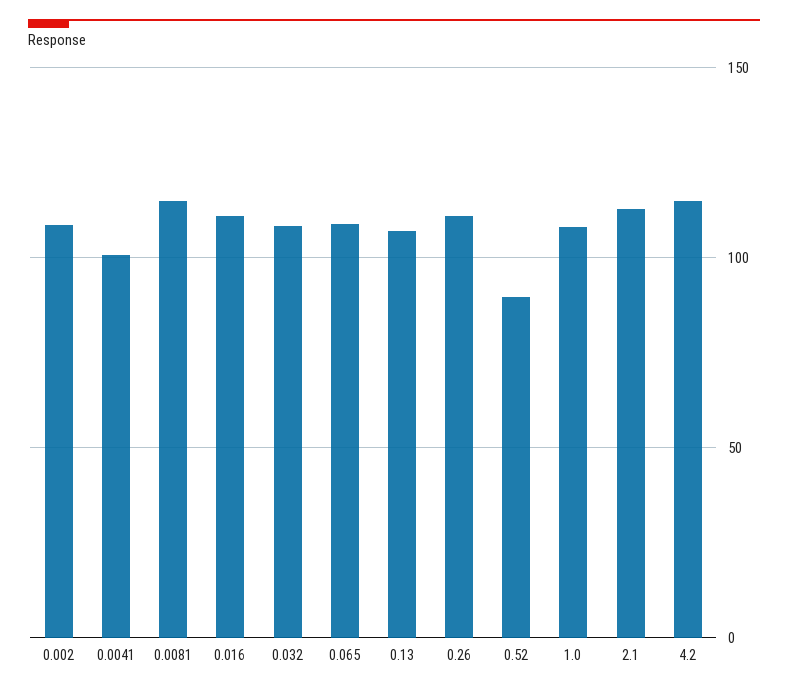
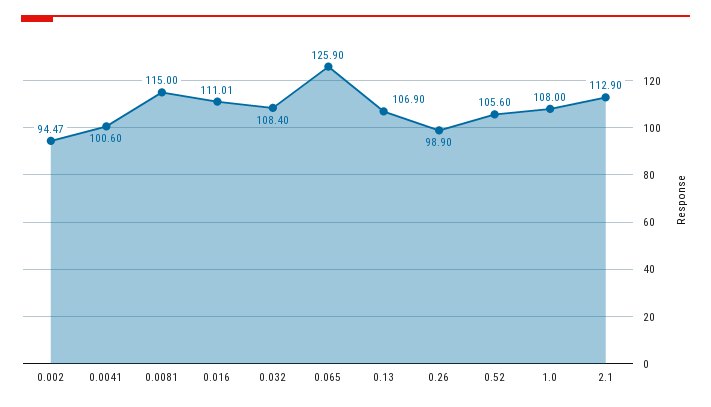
0.002: 110 -> 94.47
0.065: 110 -> 125.9
0.26: 110 -> 98.9
0.52: 90 -> 105.6
4.2: 115 -> none

